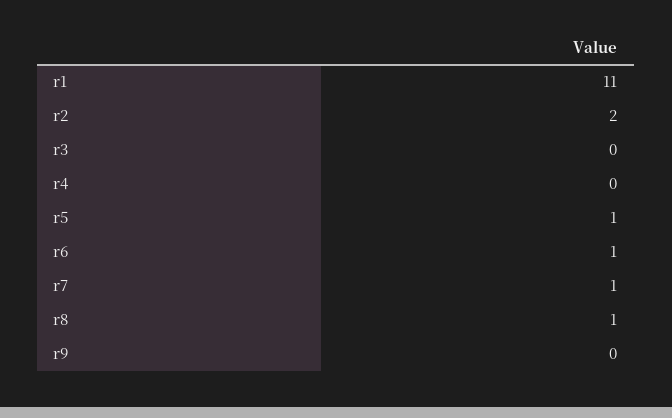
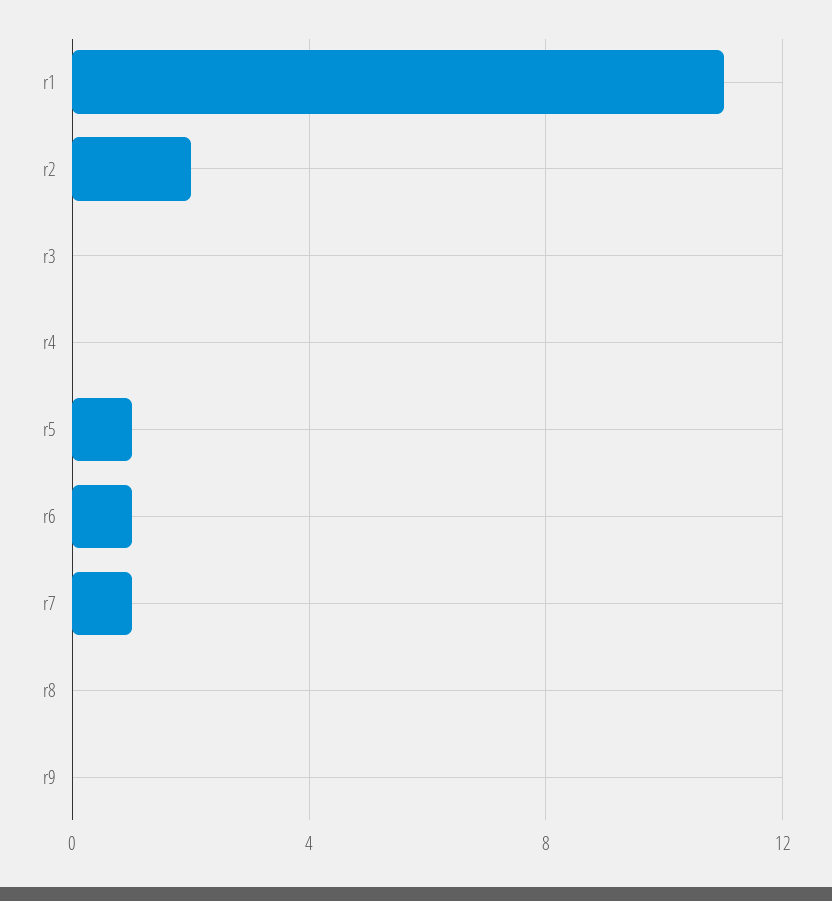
r8: 1 -> 0

